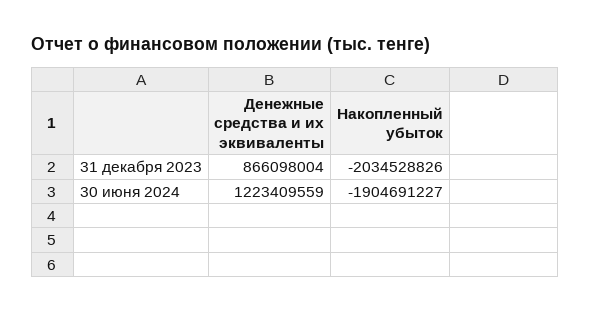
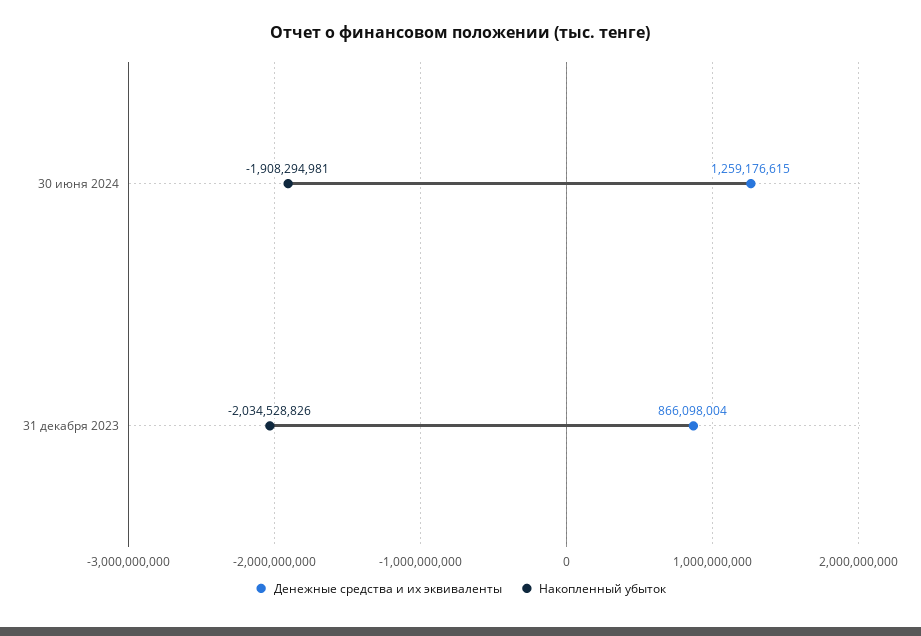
Денежные средства и их эквиваленты, 30 июня 2024: 1223409559 -> 1259176615
Накопленный убыток, 30 июня 2024: -1904691227 -> -1908294981

